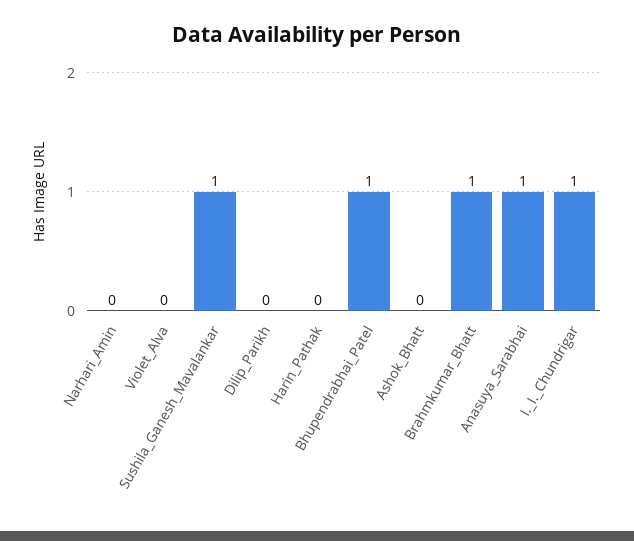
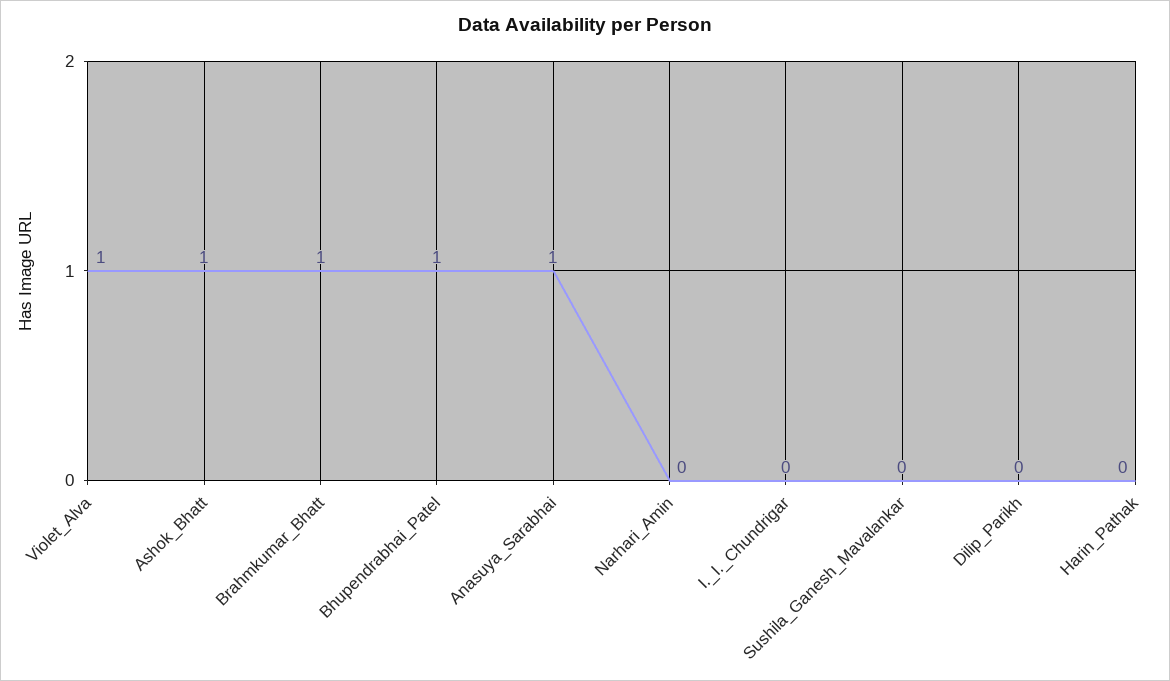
Violet_Alva: 0 -> 1
Sushila_Ganesh_Mavalankar: 1 -> 0
Ashok_Bhatt: 0 -> 1
I._I._Chundrigar: 1 -> 0

